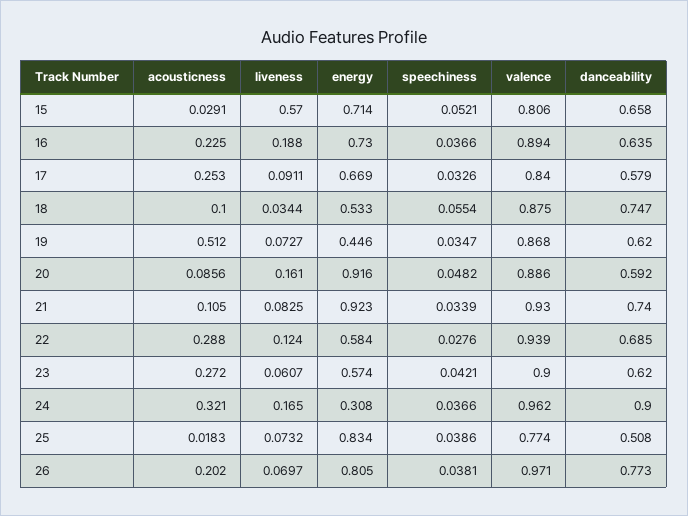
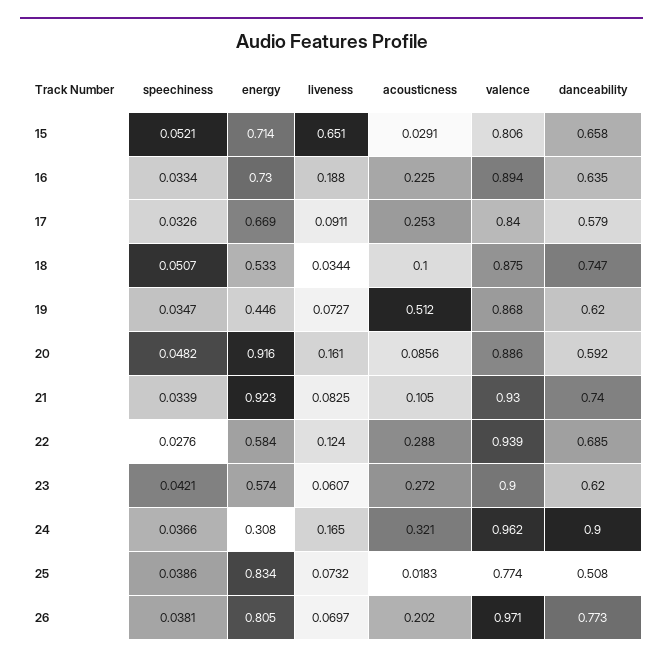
liveness, 15: 0.57 -> 0.651
speechiness, 16: 0.0366 -> 0.0334
speechiness, 18: 0.0554 -> 0.0507

